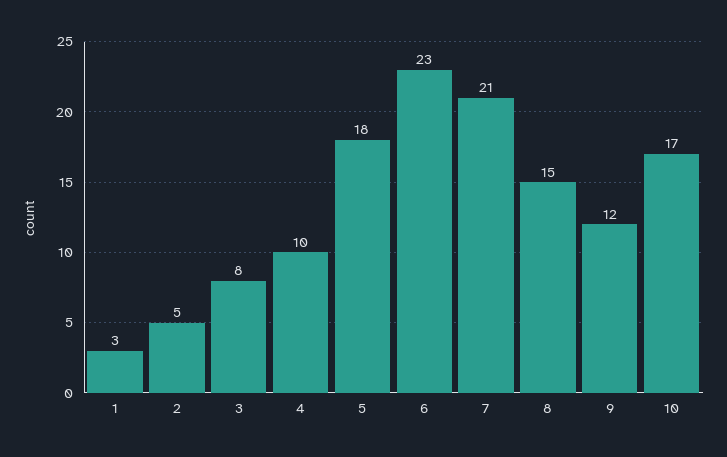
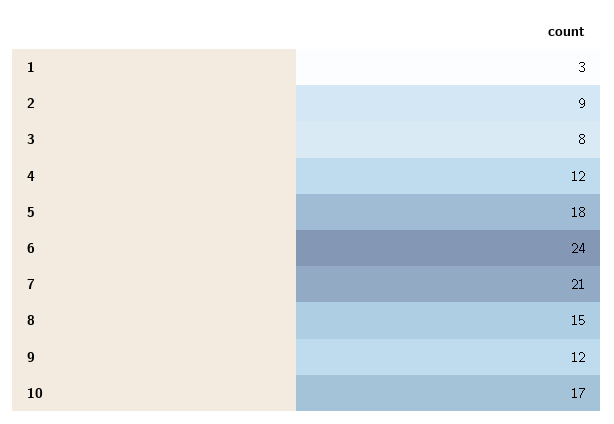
2: 5 -> 9
4: 10 -> 12
6: 23 -> 24

